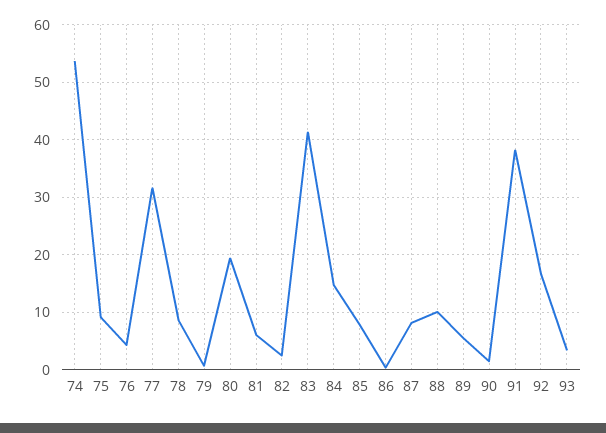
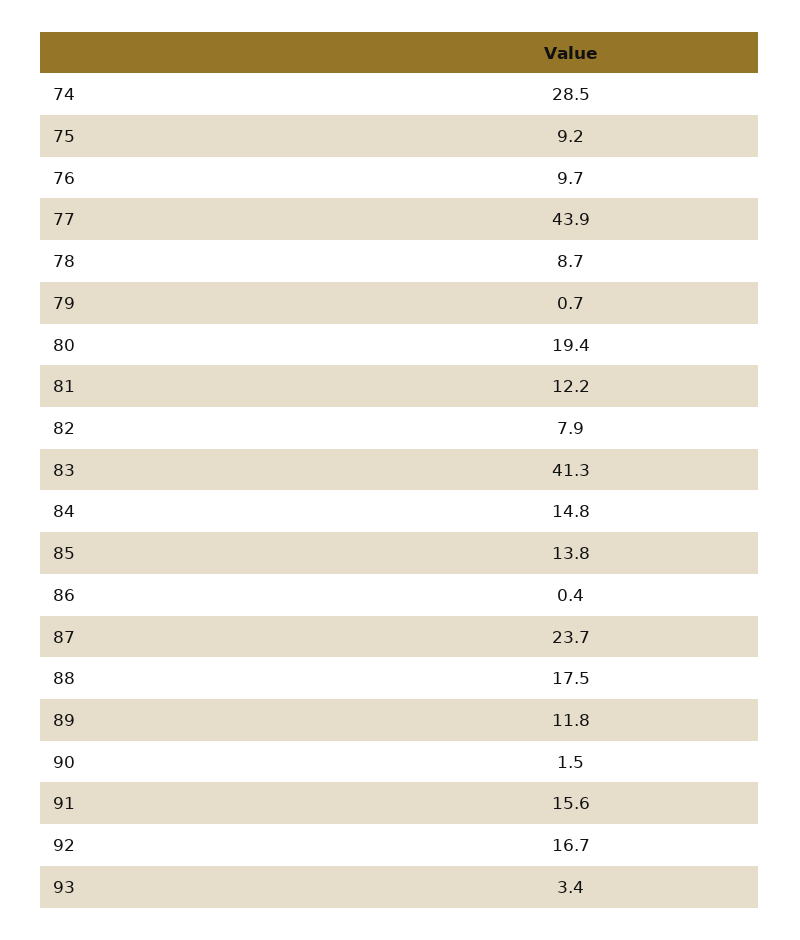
74: 54 -> 28.5
76: 4 -> 9.7
77: 32 -> 43.9
81: 6 -> 12.2
82: 2 -> 7.9
85: 8 -> 13.8
87: 8 -> 23.7
88: 10 -> 17.5
89: 6 -> 11.8
91: 38 -> 15.6

